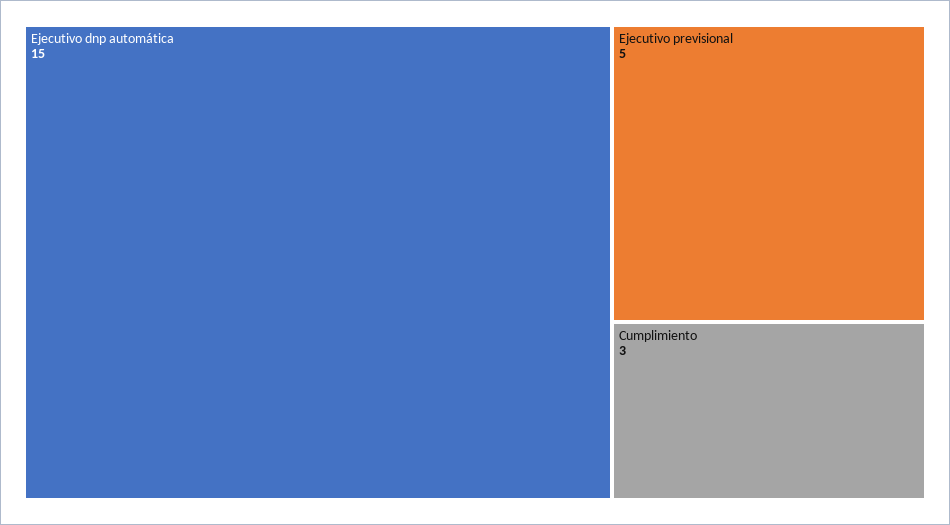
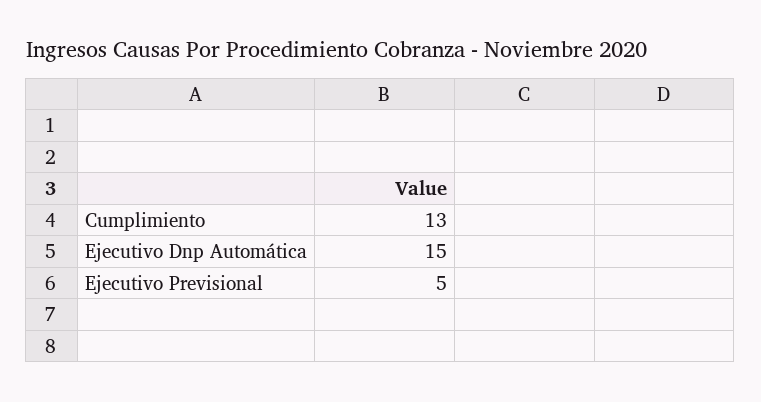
Cumplimiento: 3 -> 13

